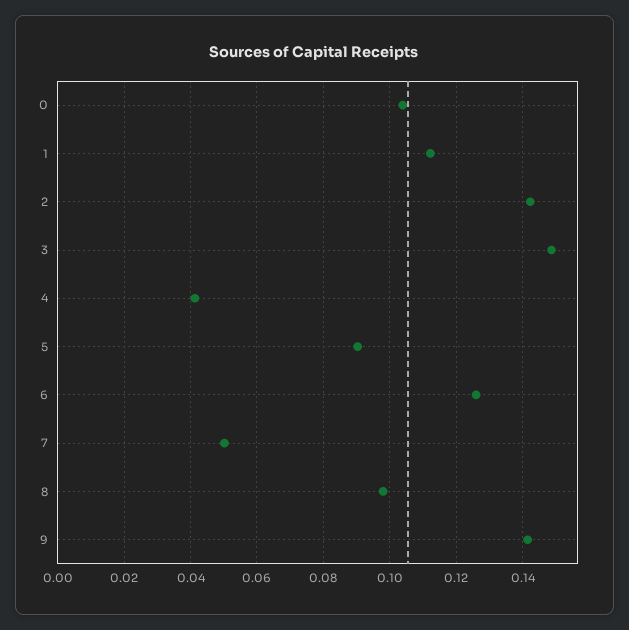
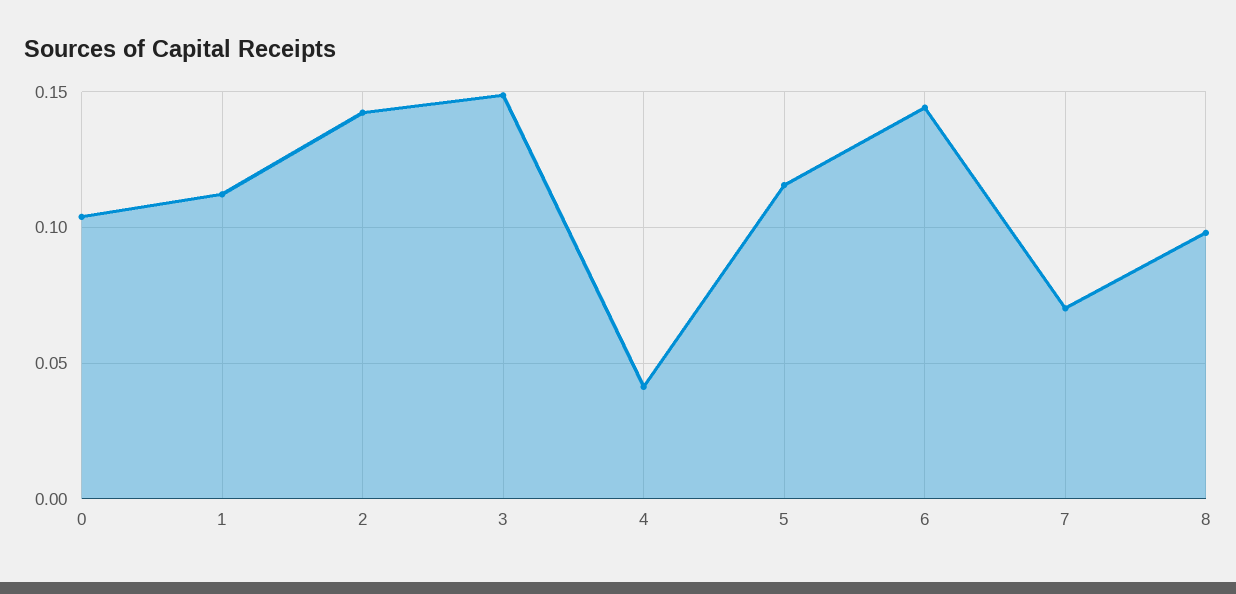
5: 0.09 -> 0.115
6: 0.126 -> 0.145
7: 0.05 -> 0.07
9: 0.142 -> none

